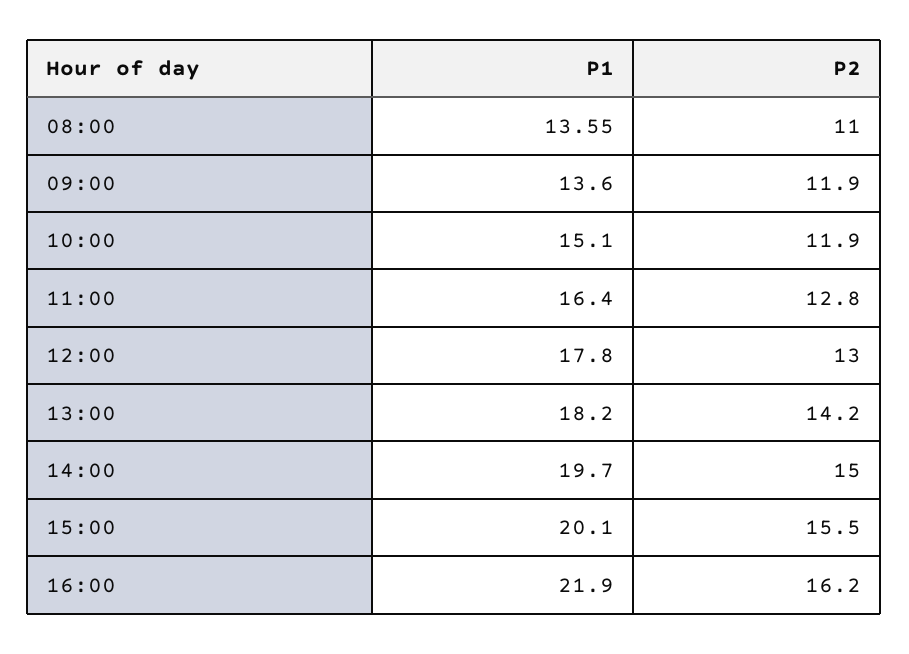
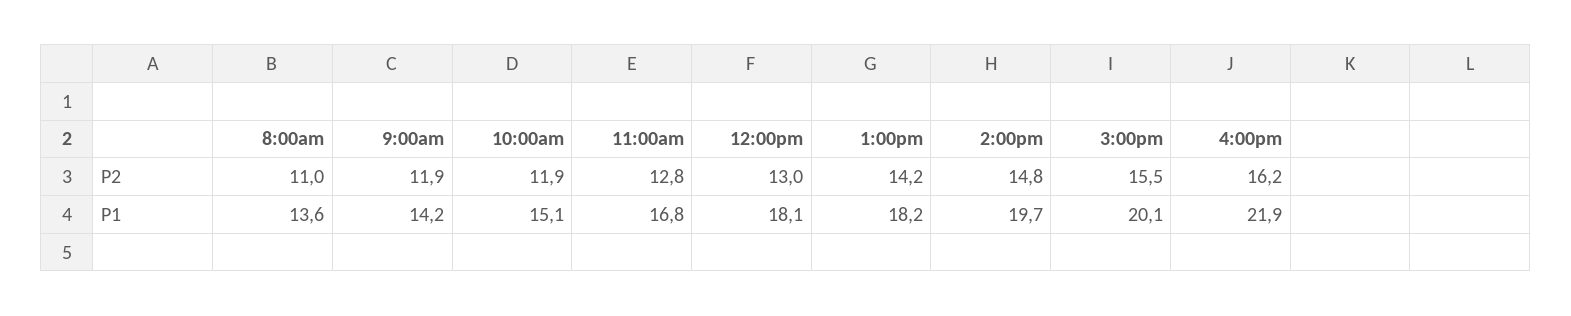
P1, 09:00: 13.6 -> 14.2
P1, 11:00: 16.4 -> 16.8
P1, 12:00: 17.8 -> 18.1
P2, 14:00: 15 -> 14.8

